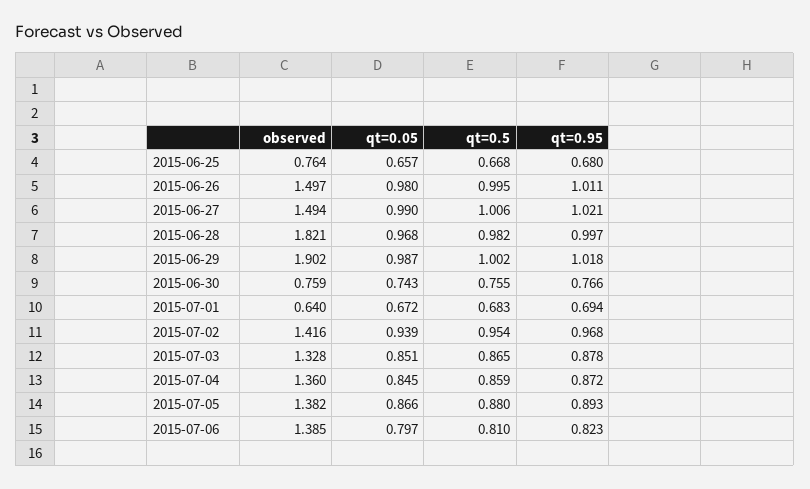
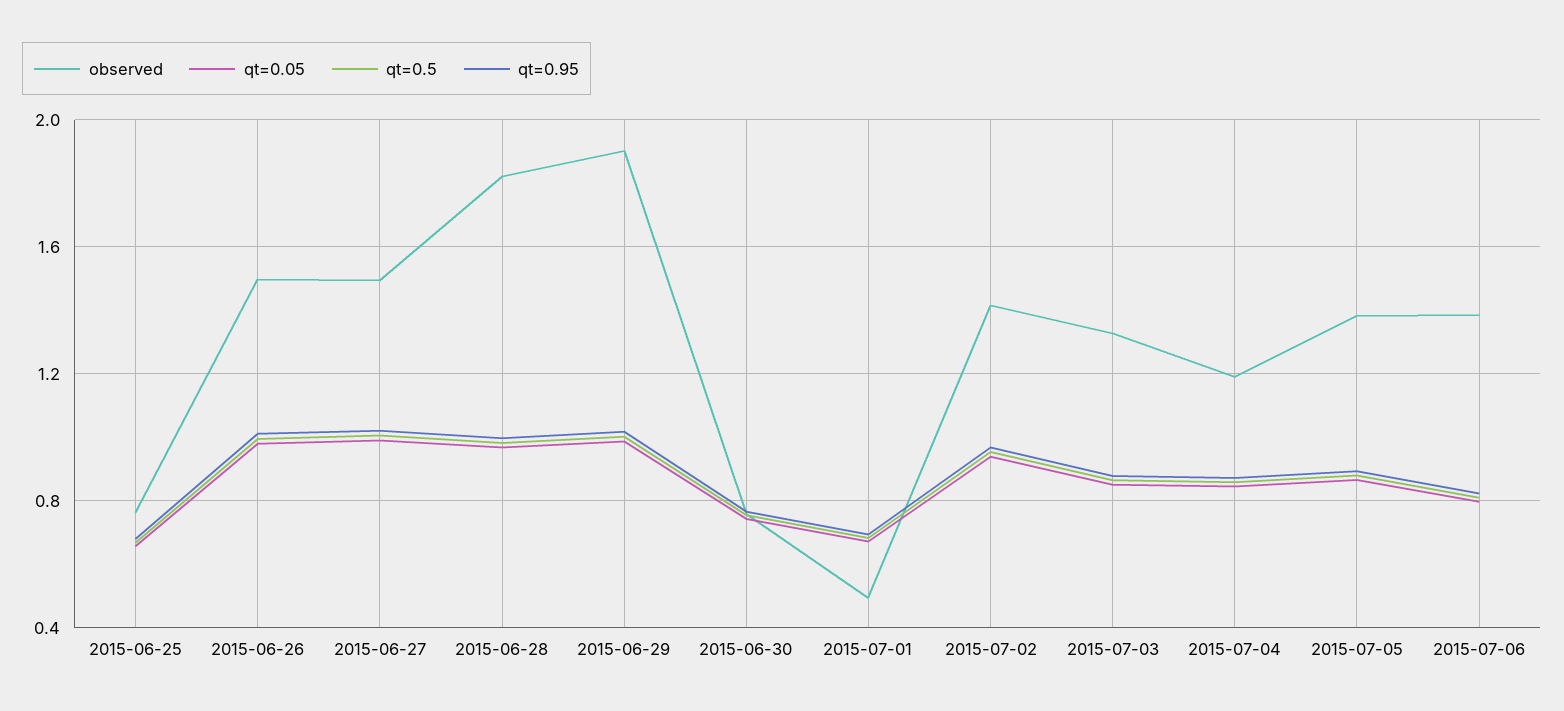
observed, 2015-07-01: 0.64 -> 0.5
observed, 2015-07-04: 1.36 -> 1.2

